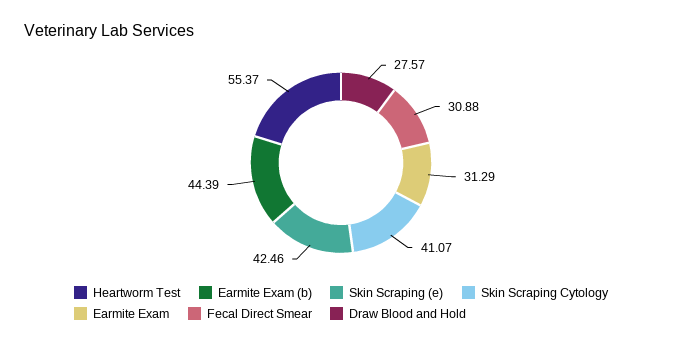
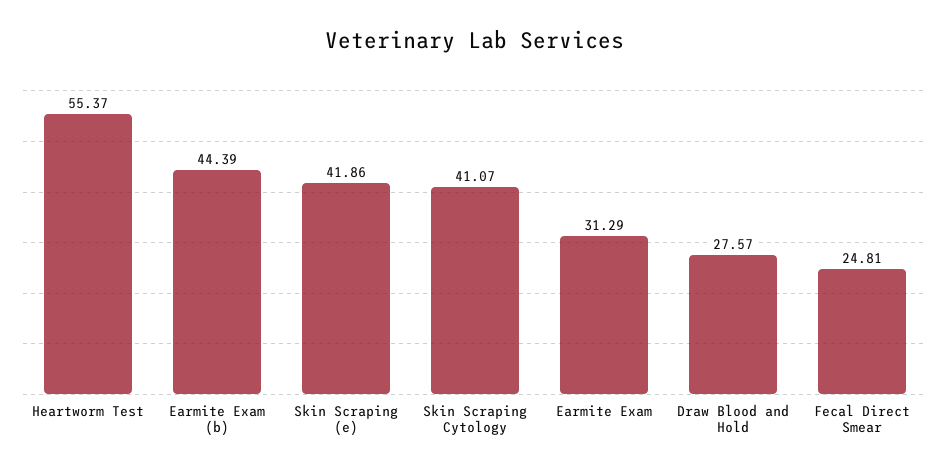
Skin Scraping (e): 42.46 -> 41.86
Fecal Direct Smear: 30.88 -> 24.81

